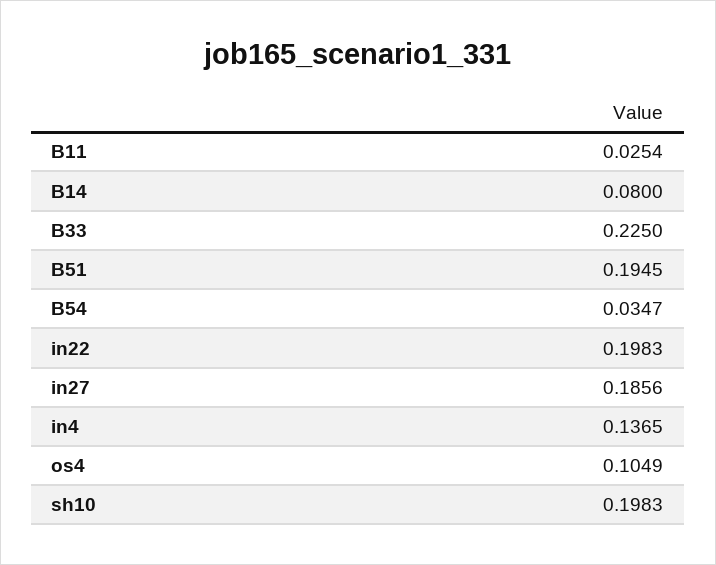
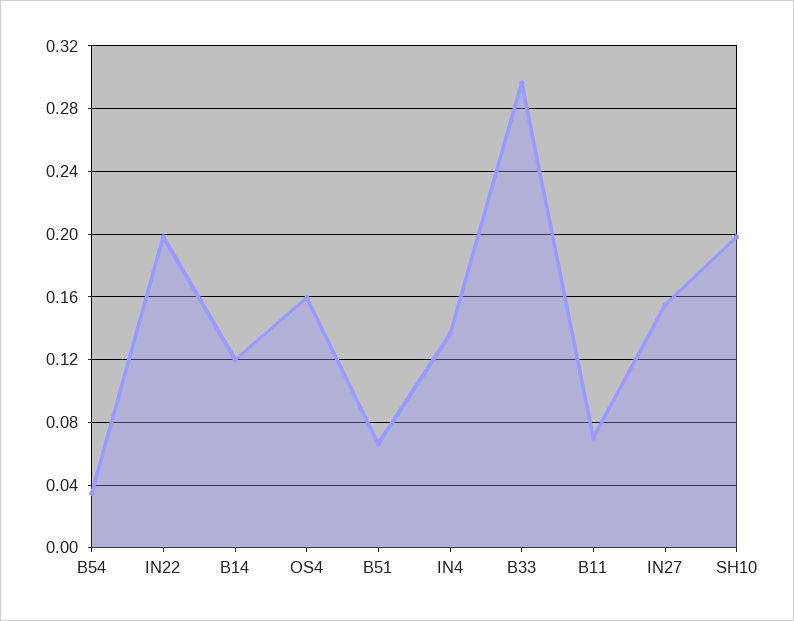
B11: 0.0254 -> 0.07
B14: 0.08 -> 0.12
B33: 0.225 -> 0.295
B51: 0.1945 -> 0.065
in27: 0.1856 -> 0.155
os4: 0.1049 -> 0.16

